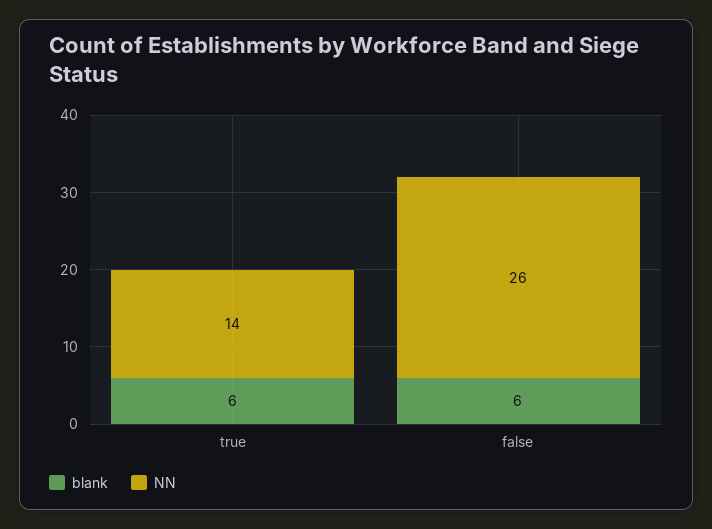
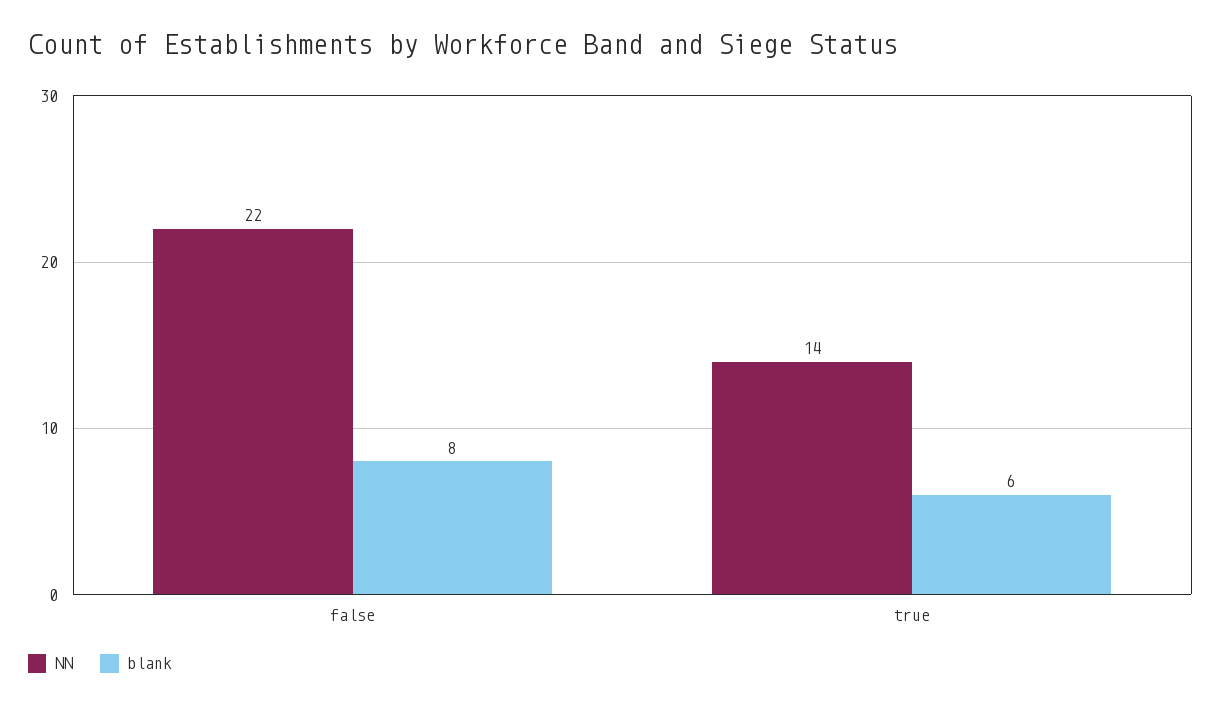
blank, false: 6 -> 8
NN, false: 26 -> 22

